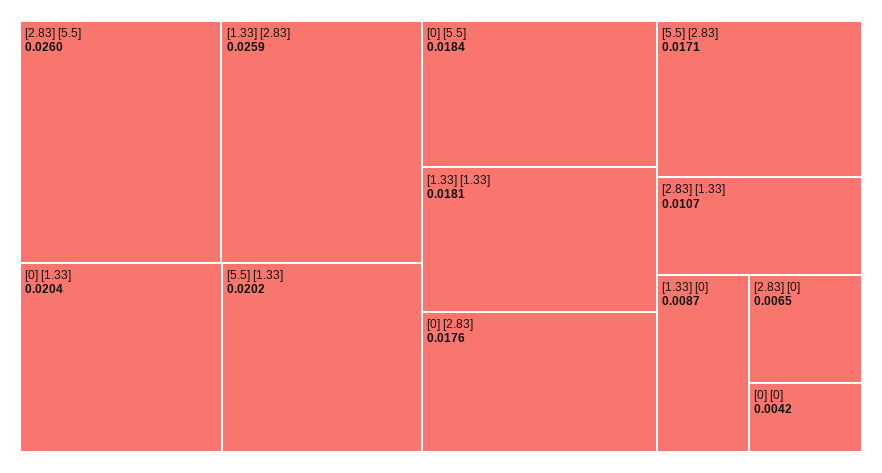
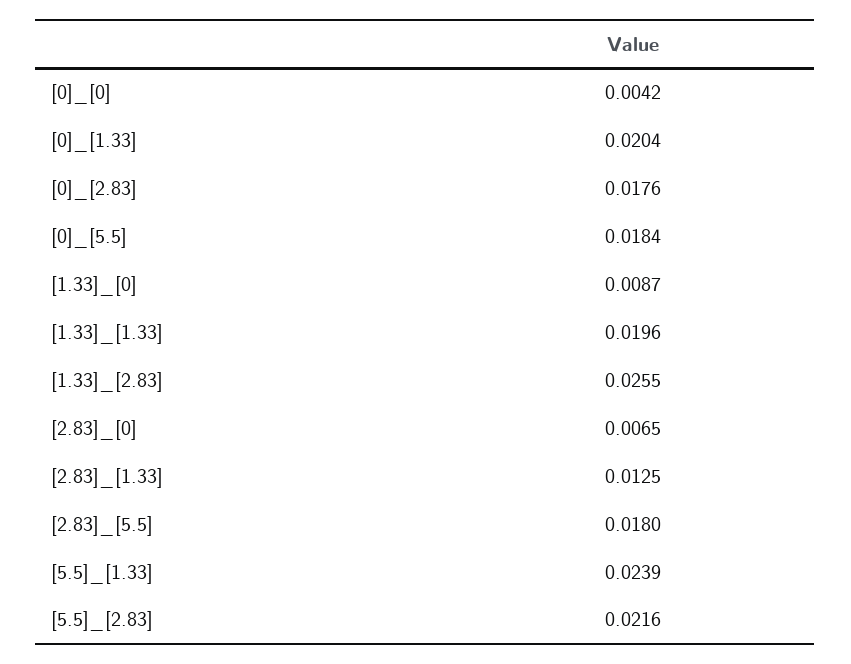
[2.83] [5.5]: 0.026 -> 0.018
[1.33] [2.83]: 0.0259 -> 0.0255
[5.5] [1.33]: 0.0202 -> 0.0239
[1.33] [1.33]: 0.0181 -> 0.0196
[5.5] [2.83]: 0.0171 -> 0.0216
[2.83] [1.33]: 0.0107 -> 0.0125

